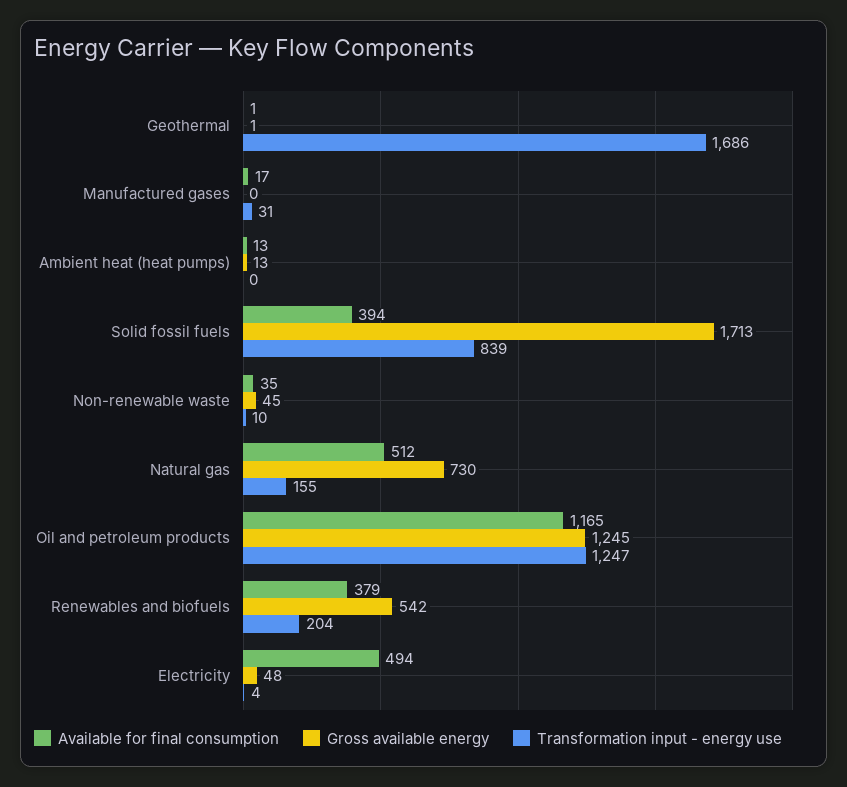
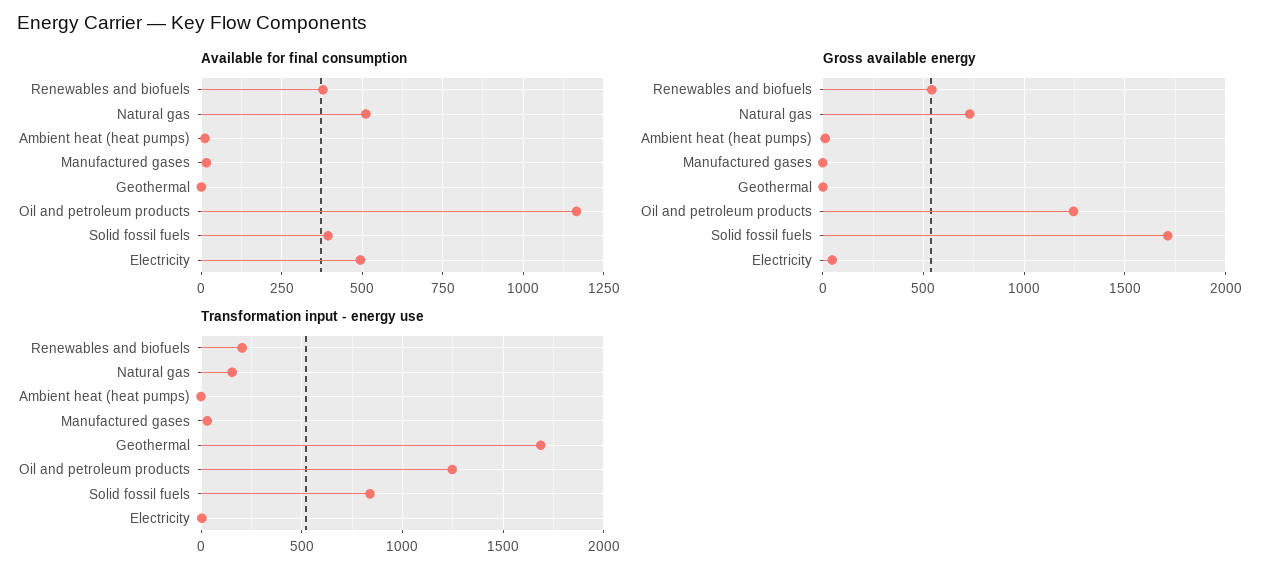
Available for final consumption, Non-renewable waste: 35 -> none
Gross available energy, Non-renewable waste: 45 -> none
Transformation input - energy use, Non-renewable waste: 10 -> none

